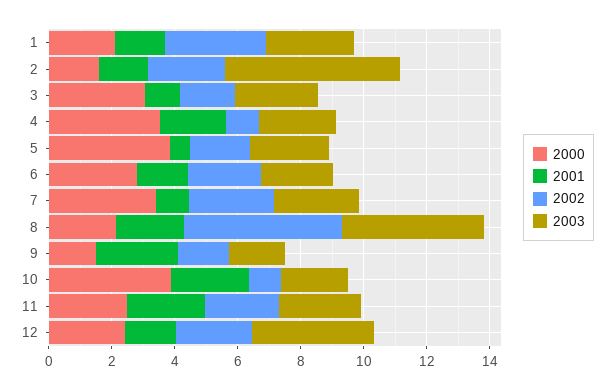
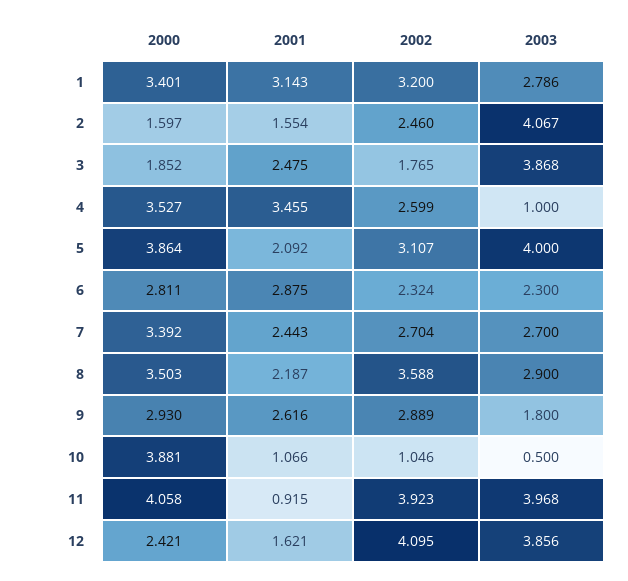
2000, 1: 2 -> 3.401
2001, 1: 1.5 -> 3.143
2003, 2: 5.5 -> 4.067
2000, 3: 3 -> 1.852
2001, 3: 1 -> 2.475
2003, 3: 2.5 -> 3.868
2001, 4: 2 -> 3.455
2002, 4: 1 -> 2.599
2003, 4: 2.5 -> 1
2001, 5: 0.5 -> 2.092
2002, 5: 2 -> 3.107
2003, 5: 2.5 -> 4
2001, 6: 1.5 -> 2.875
2001, 7: 1 -> 2.443
2000, 8: 2 -> 3.503
2002, 8: 5 -> 3.588
2003, 8: 4.5 -> 2.9
2000, 9: 1.5 -> 2.93
2002, 9: 1.5 -> 2.889
2001, 10: 2.5 -> 1.066
2003, 10: 2 -> 0.5
2000, 11: 2.5 -> 4.058
2001, 11: 2.5 -> 0.915
2002, 11: 2.5 -> 3.923
2003, 11: 2.5 -> 3.968
2002, 12: 2.5 -> 4.095

